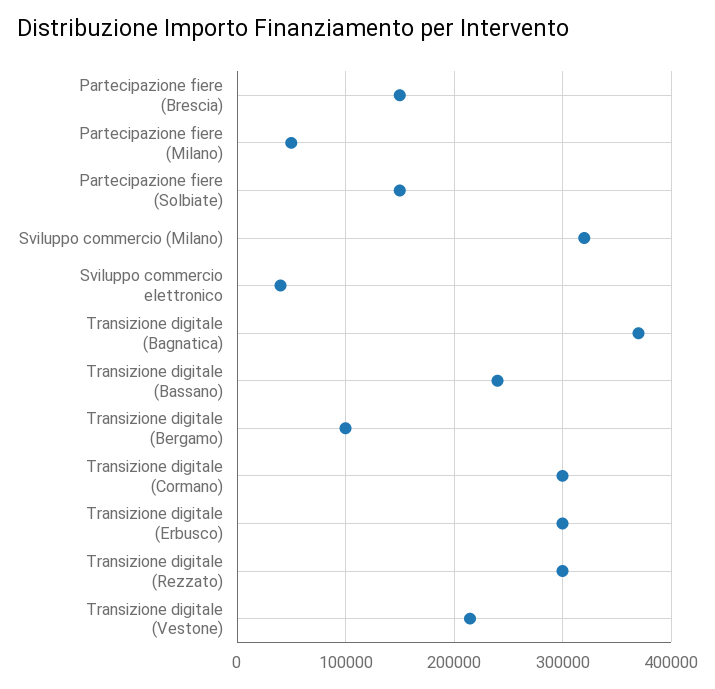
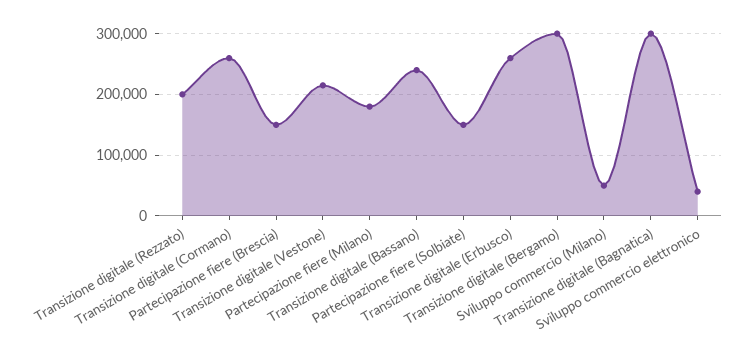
Partecipazione fiere (Milano): 50000 -> 180000
Sviluppo commercio (Milano): 320000 -> 50000
Transizione digitale (Bagnatica): 370000 -> 300000
Transizione digitale (Bergamo): 100000 -> 300000
Transizione digitale (Cormano): 300000 -> 260000
Transizione digitale (Erbusco): 300000 -> 260000
Transizione digitale (Rezzato): 300000 -> 200000

